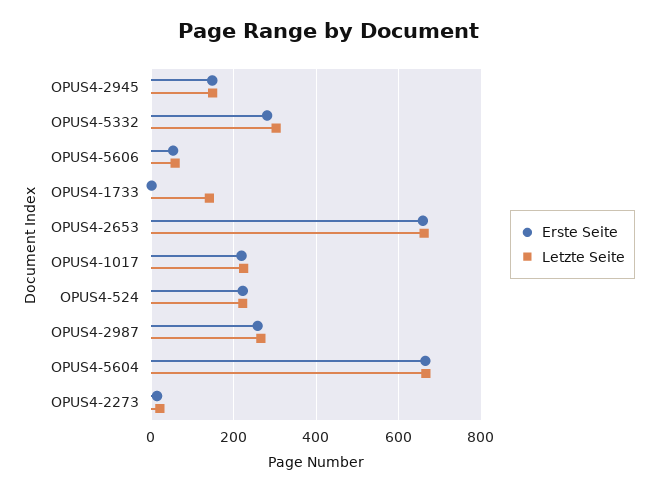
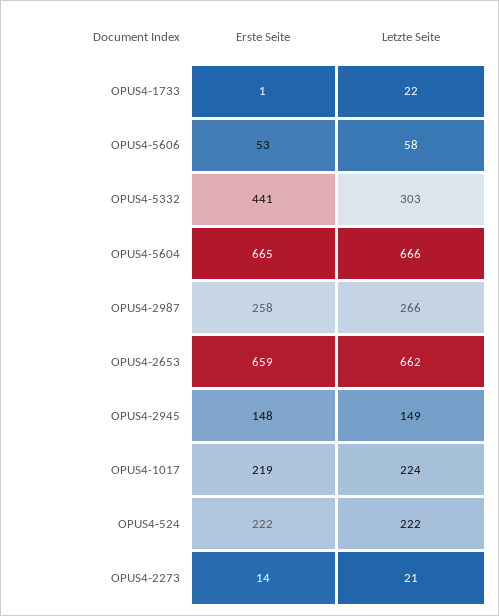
Erste Seite, OPUS4-5332: 280 -> 441
Letzte Seite, OPUS4-1733: 140 -> 22

